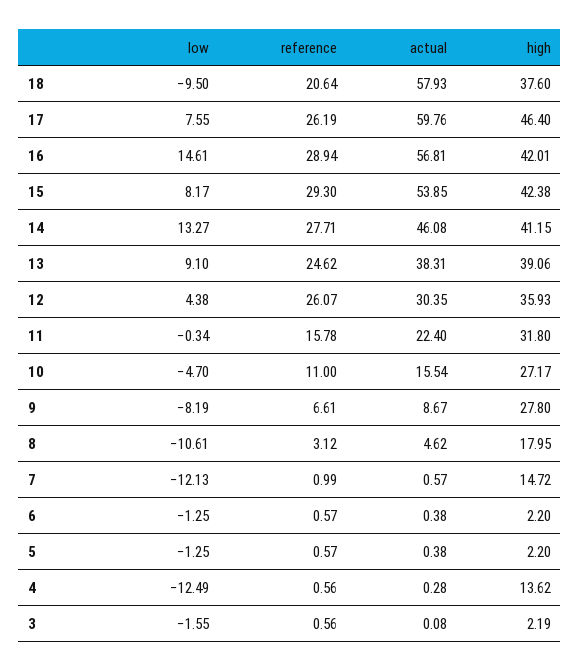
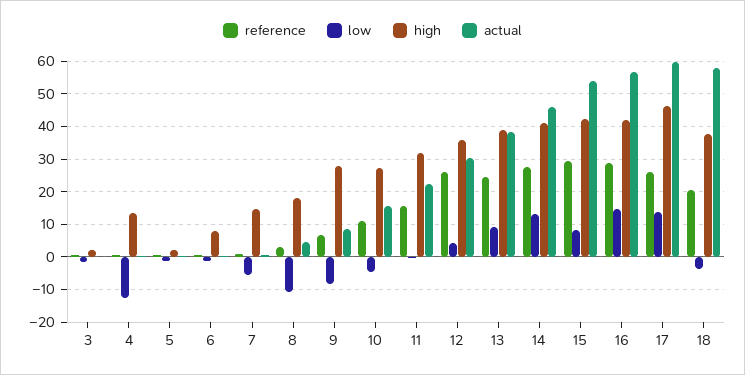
low, 18: -9.5 -> -4
low, 17: 7.55 -> 14
low, 7: -12.13 -> -6
high, 6: 2.2 -> 8

